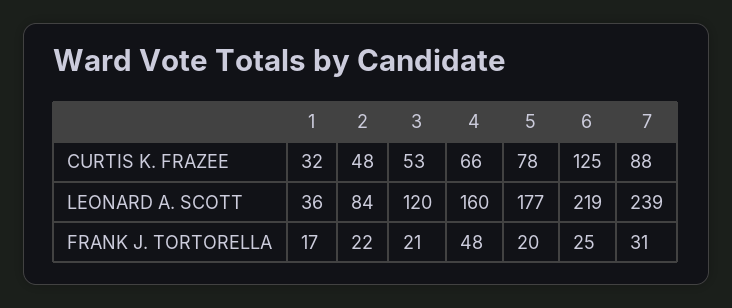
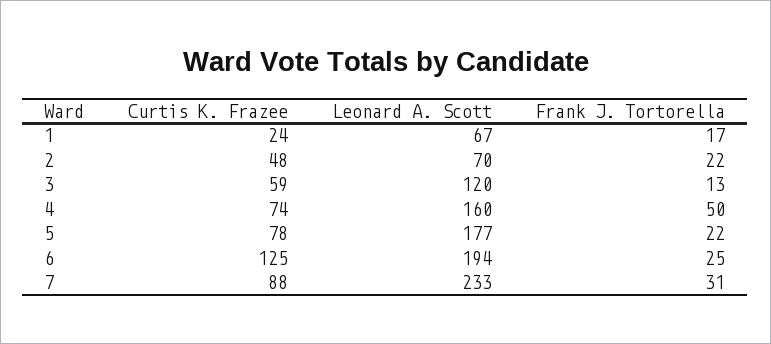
1, CURTIS K. FRAZEE: 32 -> 24
3, CURTIS K. FRAZEE: 53 -> 59
4, CURTIS K. FRAZEE: 66 -> 74
1, LEONARD A. SCOTT: 36 -> 67
2, LEONARD A. SCOTT: 84 -> 70
6, LEONARD A. SCOTT: 219 -> 194
7, LEONARD A. SCOTT: 239 -> 233
3, FRANK J. TORTORELLA: 21 -> 13
4, FRANK J. TORTORELLA: 48 -> 50
5, FRANK J. TORTORELLA: 20 -> 22

